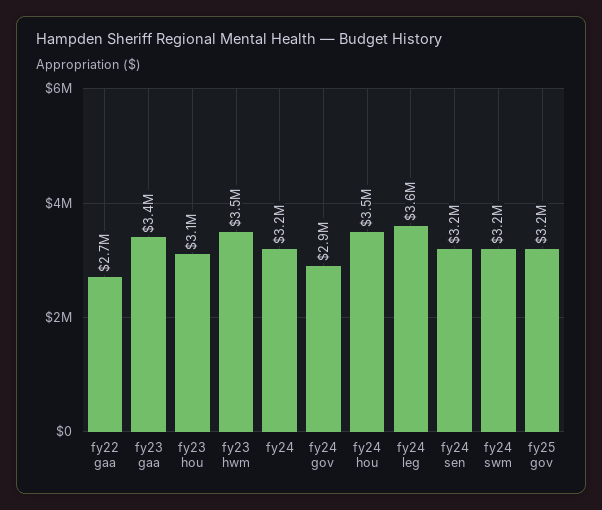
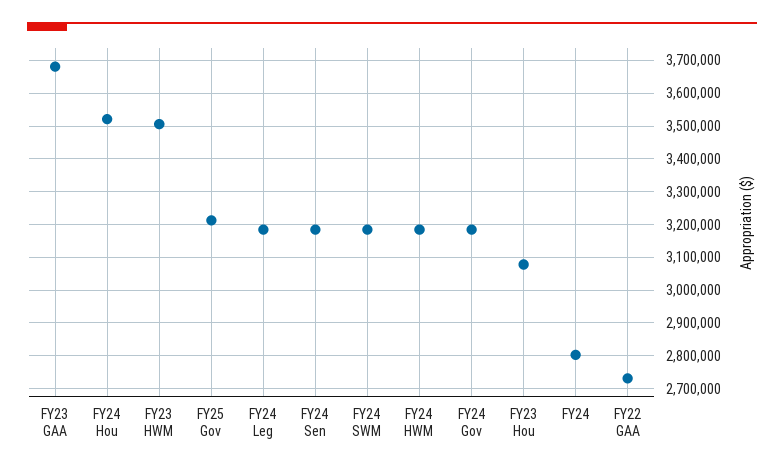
fy23 gaa: 3400000 -> 3680000
fy24: 3200000 -> 2800000
fy24 gov: 2900000 -> 3180000
fy24 leg: 3600000 -> 3180000
FY24 HWM: none -> 3180000

